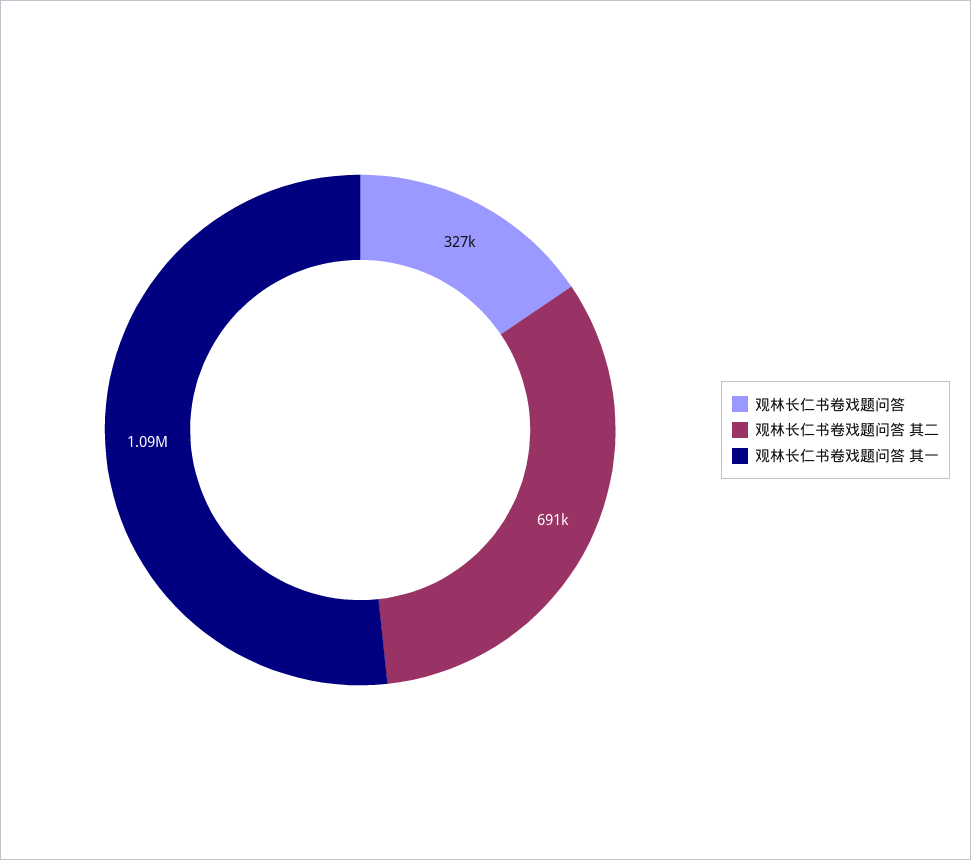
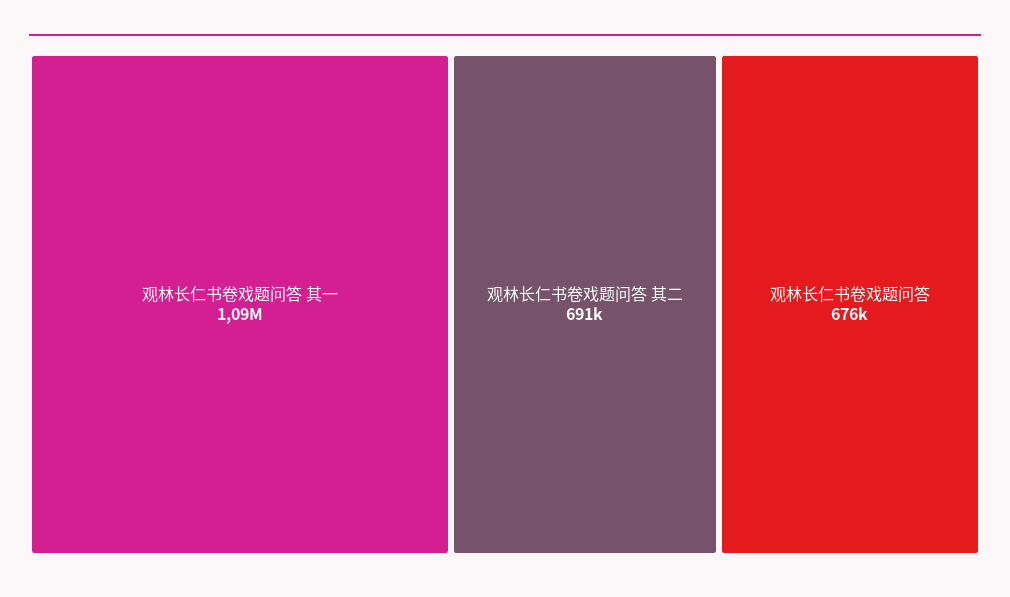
观林长仁书卷戏题问答: 327000 -> 676000

